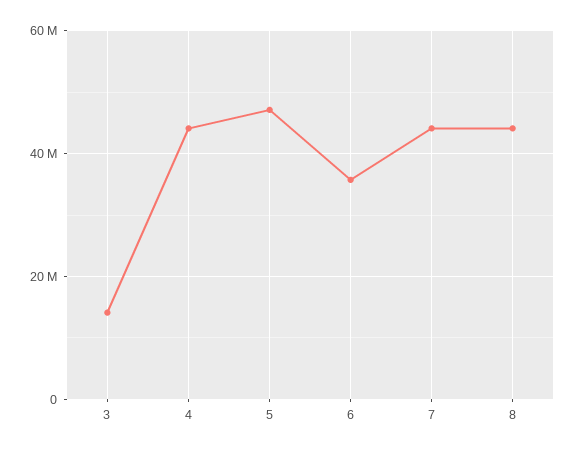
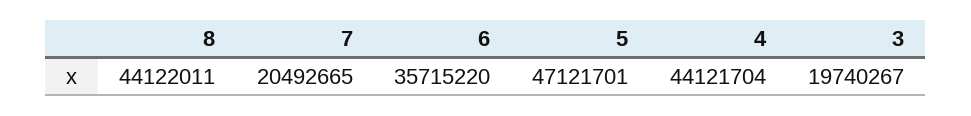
3: 14000000 -> 19740267
7: 44000000 -> 20492665

